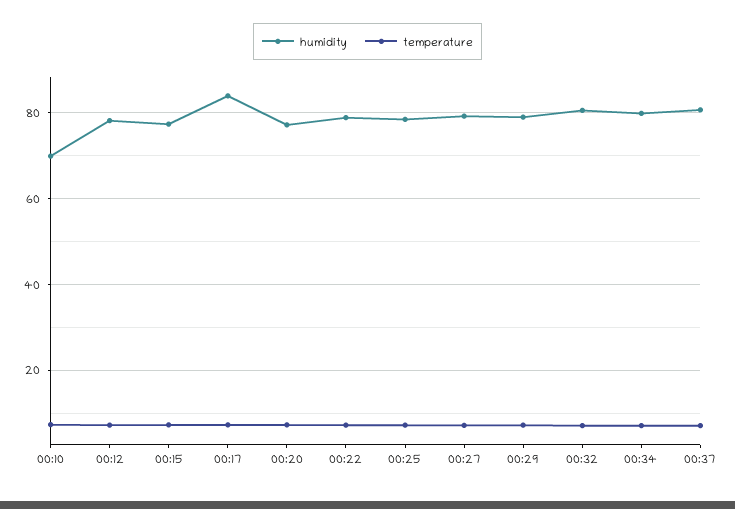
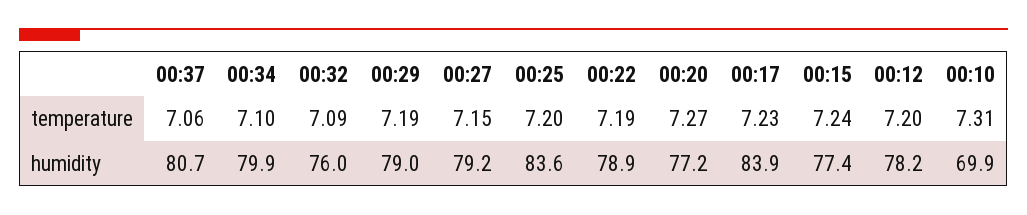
humidity, 00:25: 78 -> 83.6
humidity, 00:32: 80 -> 76

